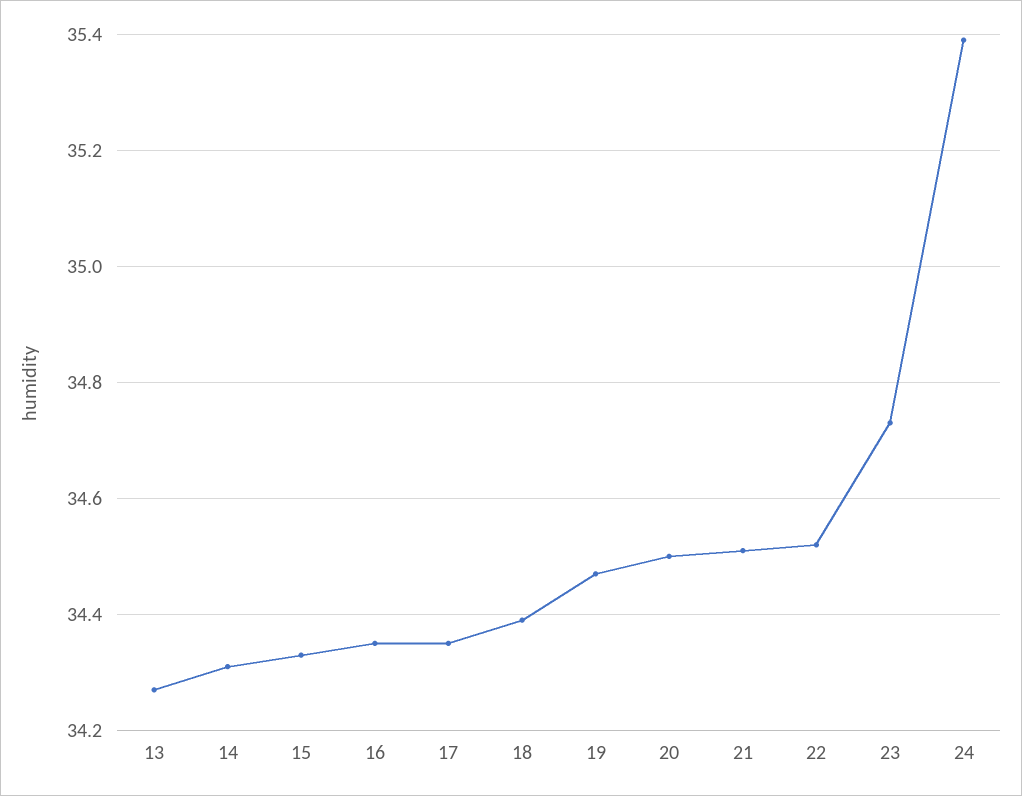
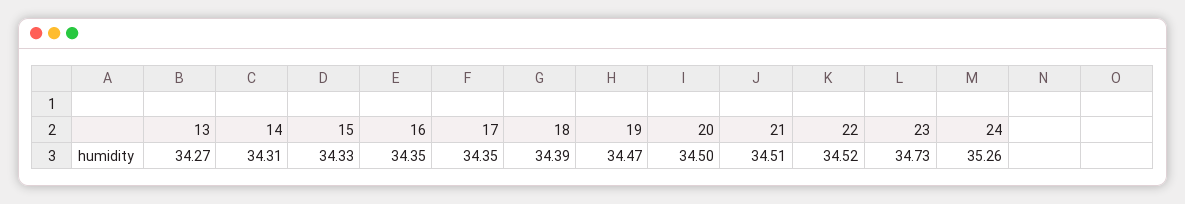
24: 35.4 -> 35.26

